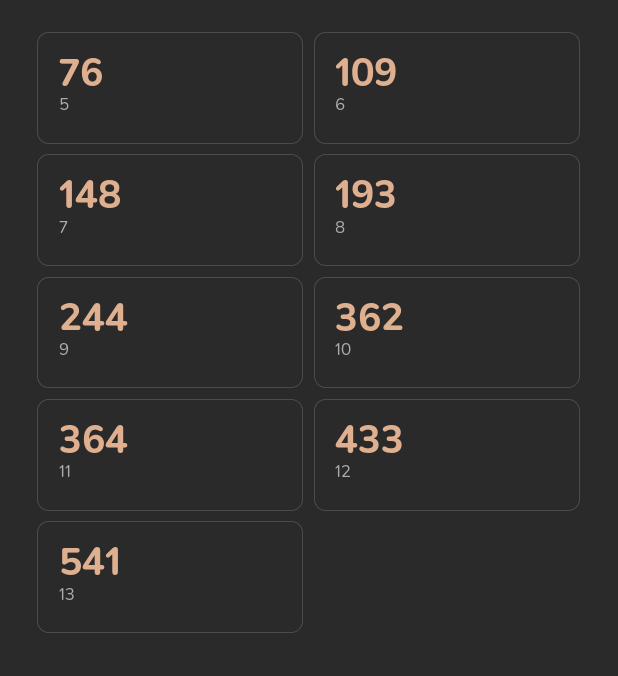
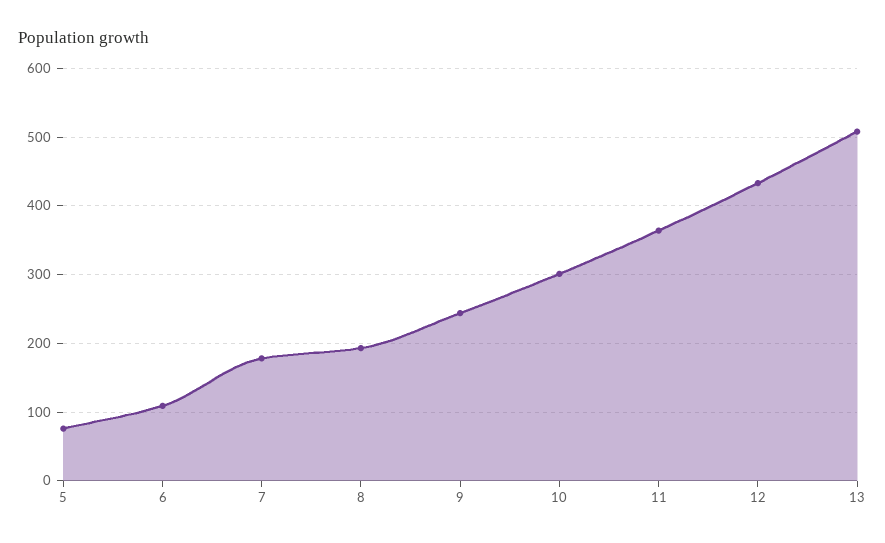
7: 148 -> 180
10: 362 -> 300
13: 541 -> 510

